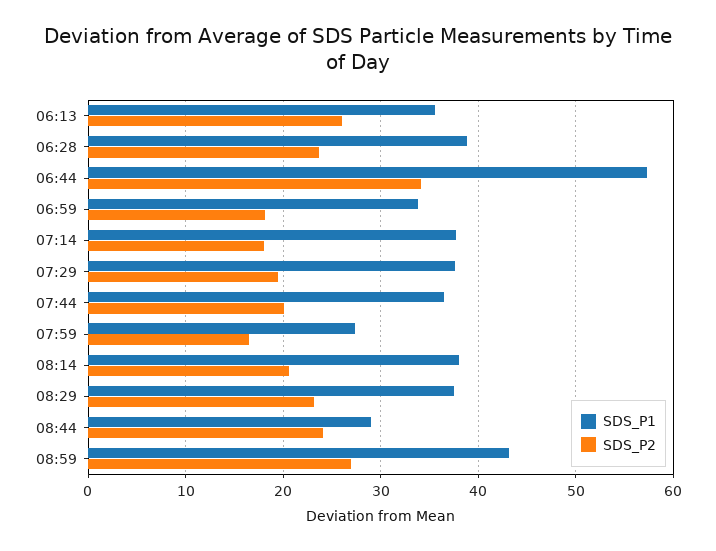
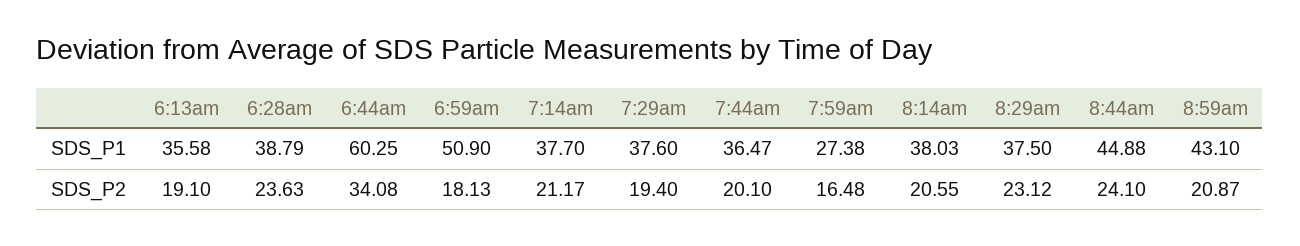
SDS_P2, 06:13: 26 -> 19.1
SDS_P1, 06:44: 57 -> 60.25
SDS_P1, 06:59: 34 -> 50.9
SDS_P2, 07:14: 18 -> 21.17
SDS_P1, 08:44: 29 -> 44.88
SDS_P2, 08:59: 27 -> 20.87

